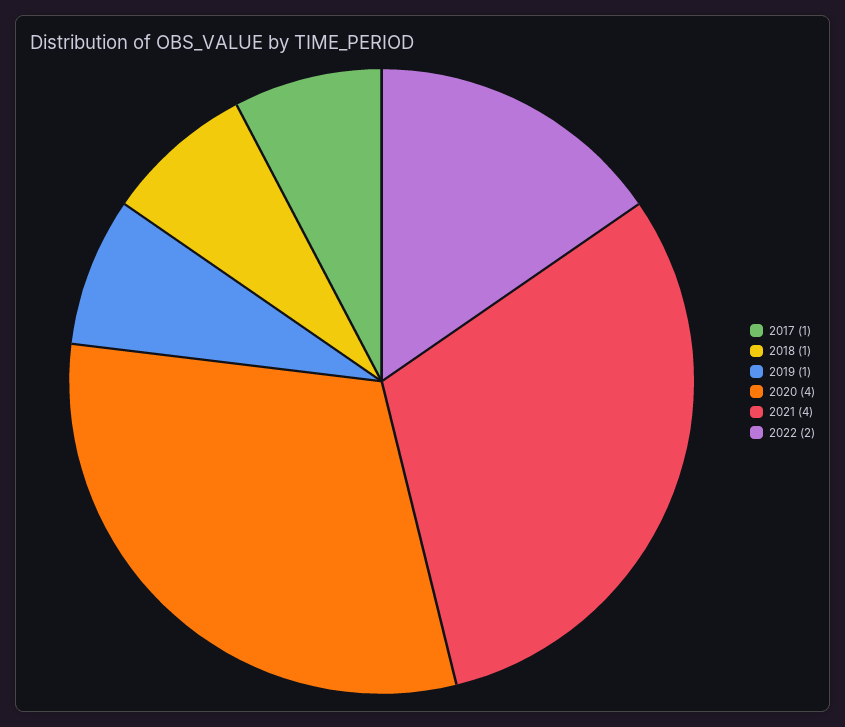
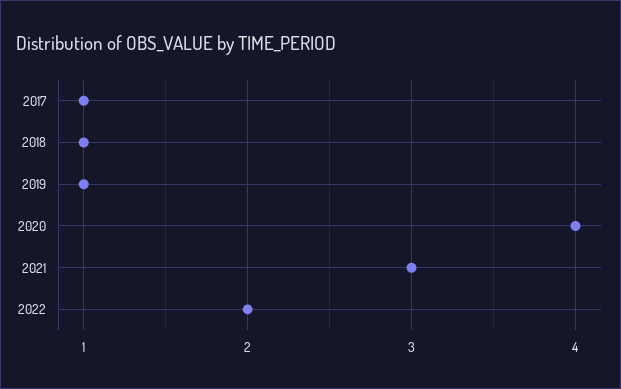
2021: 4 -> 3

